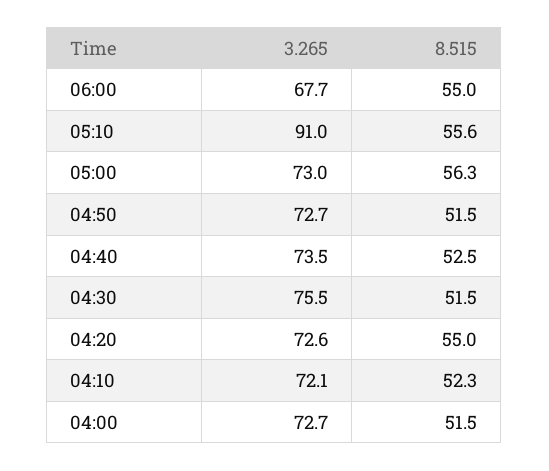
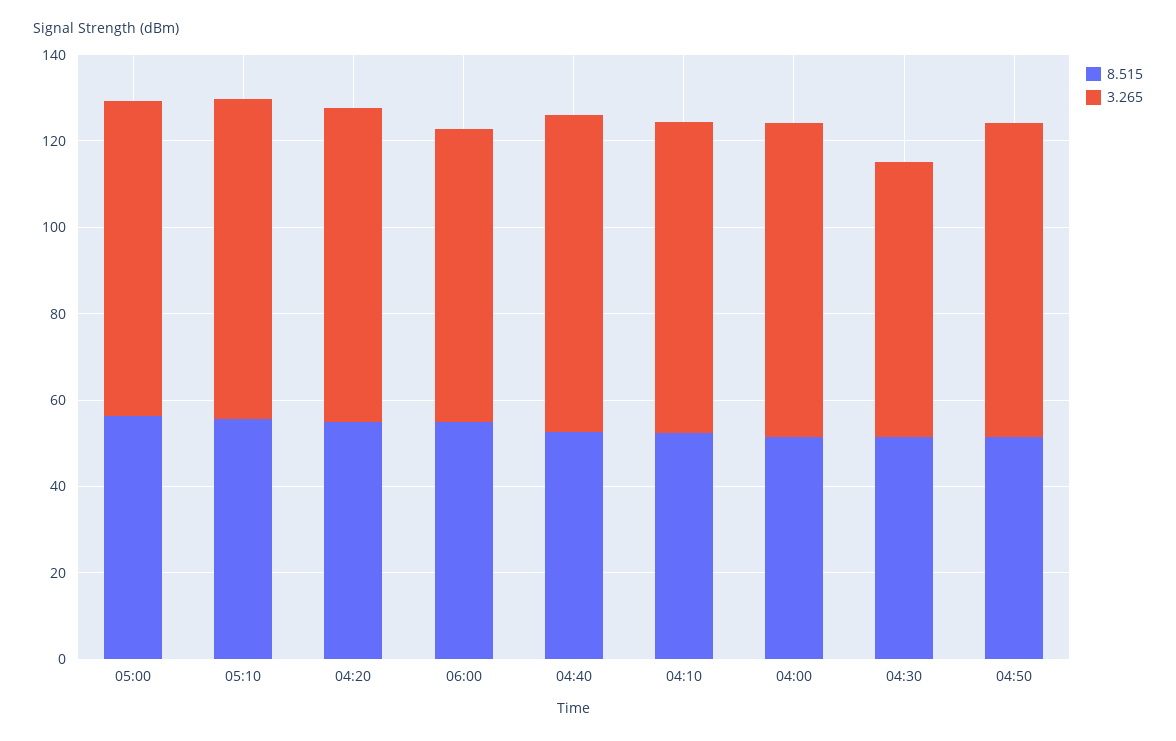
3.265, 05:10: 91 -> 75
3.265, 04:30: 75.5 -> 65

